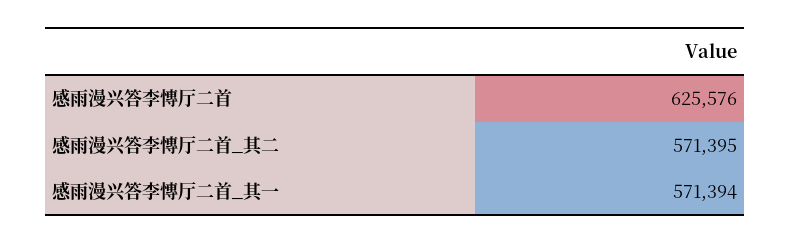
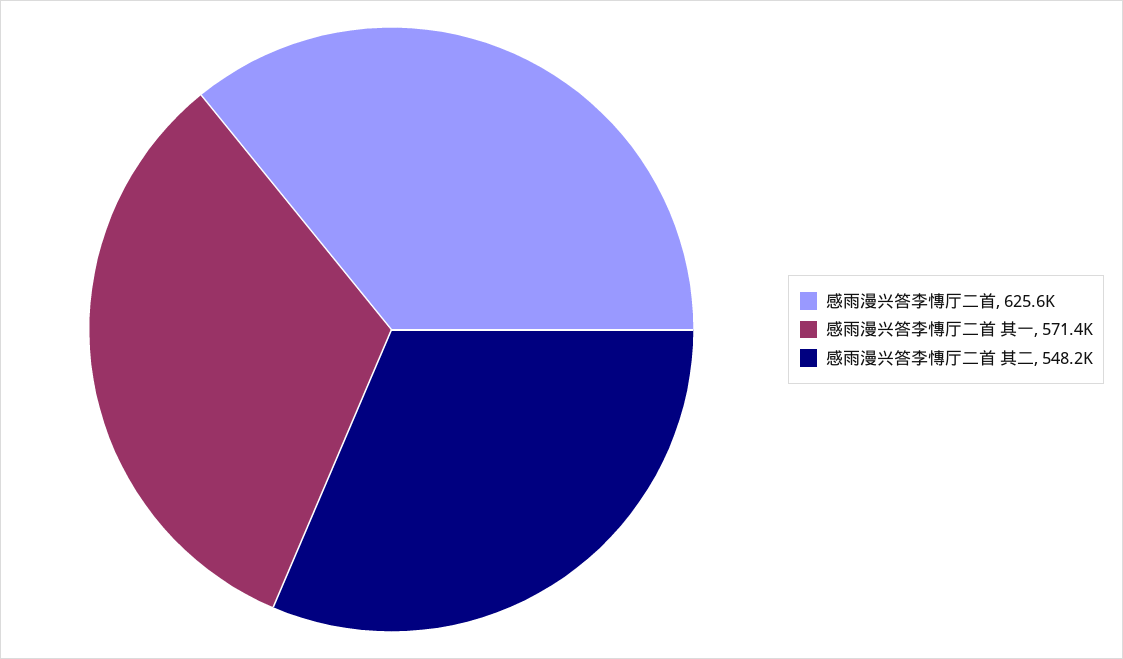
感雨漫兴答李慱厅二首_其二: 571395 -> 548200

